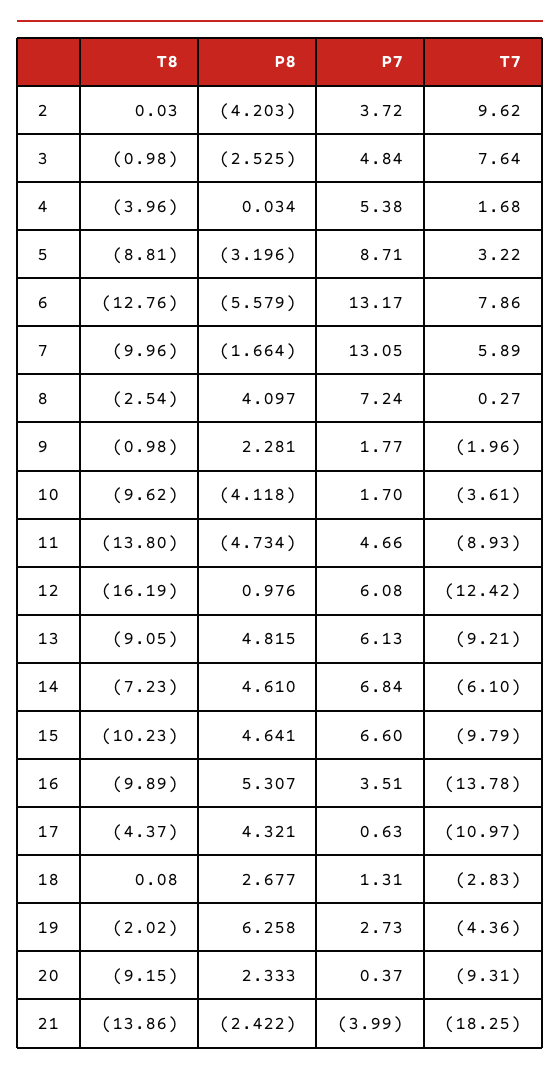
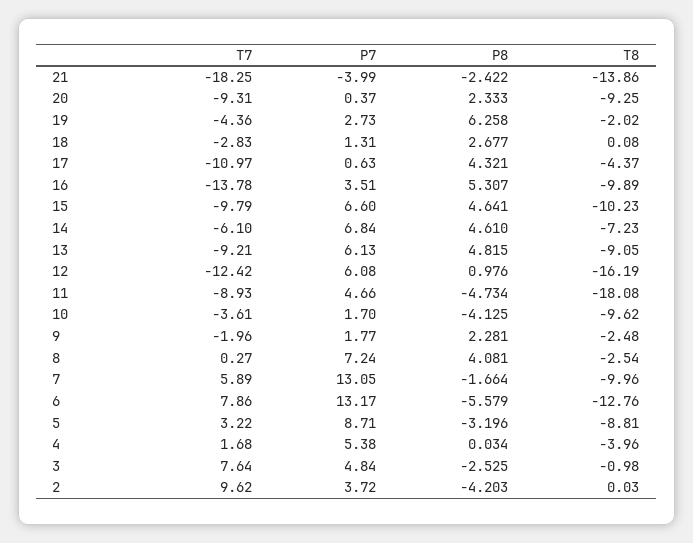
P8, 8: 4.097 -> 4.081
T8, 9: -0.98 -> -2.48
P8, 10: -4.118 -> -4.125
T8, 11: -13.8 -> -18.08
T8, 20: -9.15 -> -9.25

